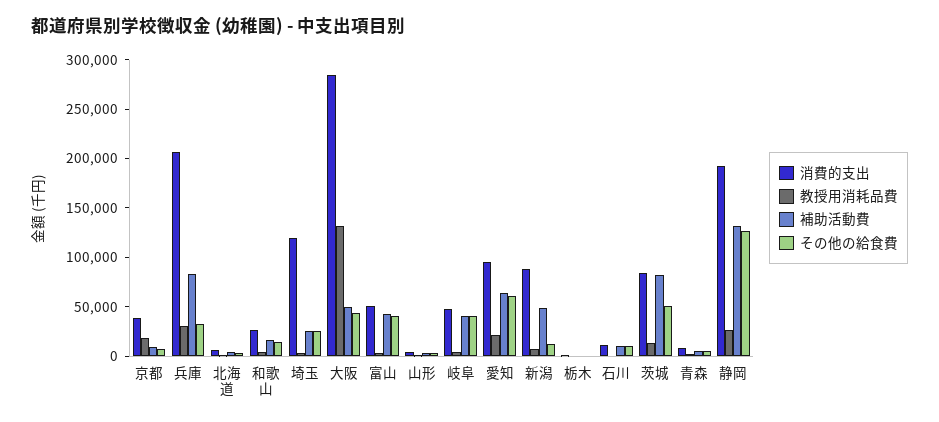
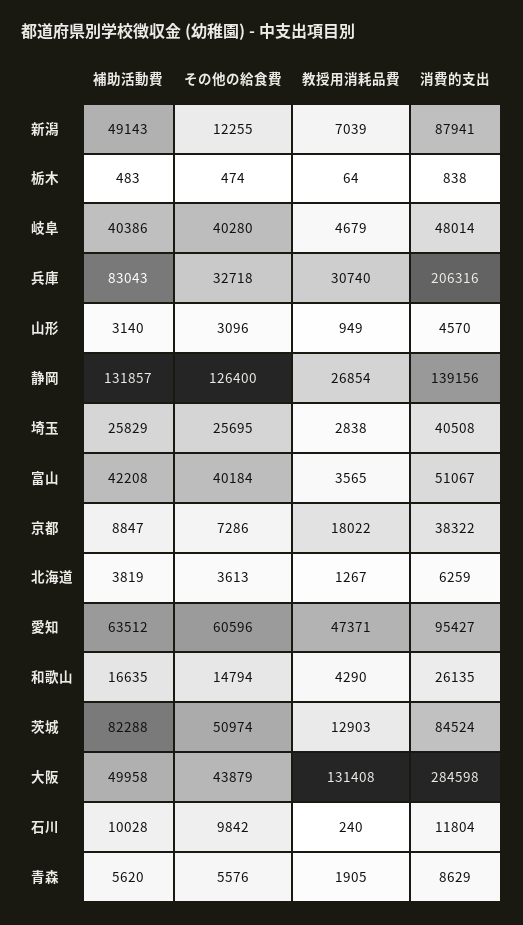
消費的支出, 埼玉: 120000 -> 40508
教授用消耗品費, 愛知: 20000 -> 47371
消費的支出, 静岡: 190000 -> 139156

